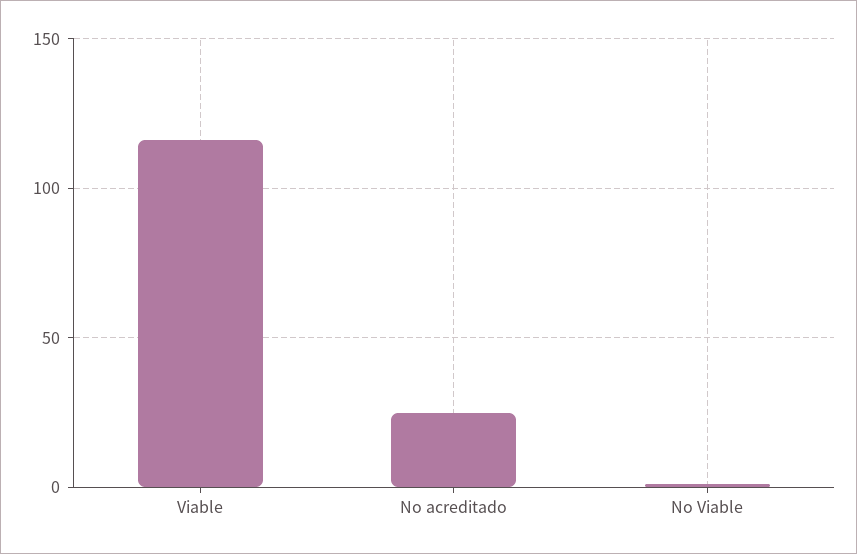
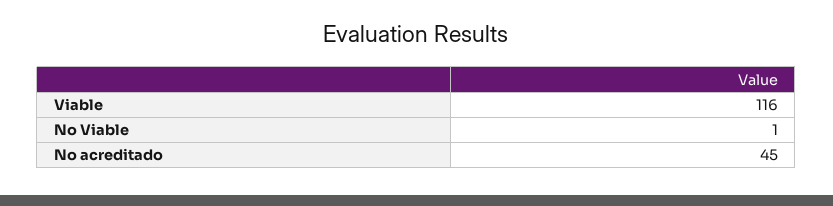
No acreditado: 25 -> 45

